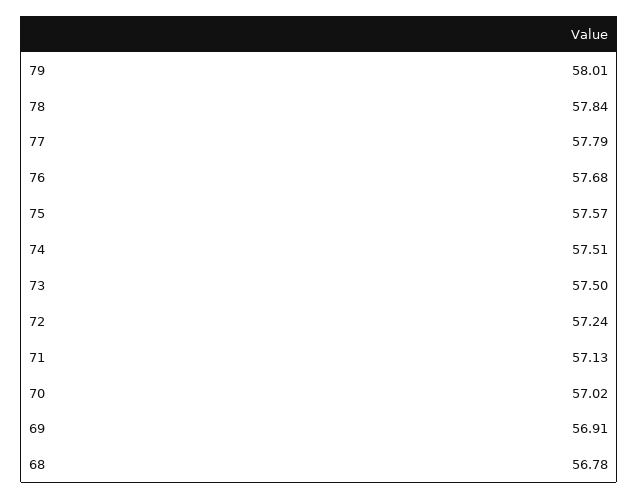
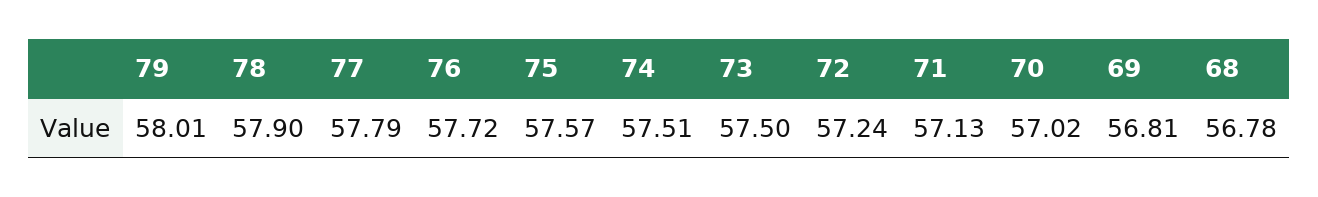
78: 57.84 -> 57.9
76: 57.68 -> 57.72
69: 56.91 -> 56.81

